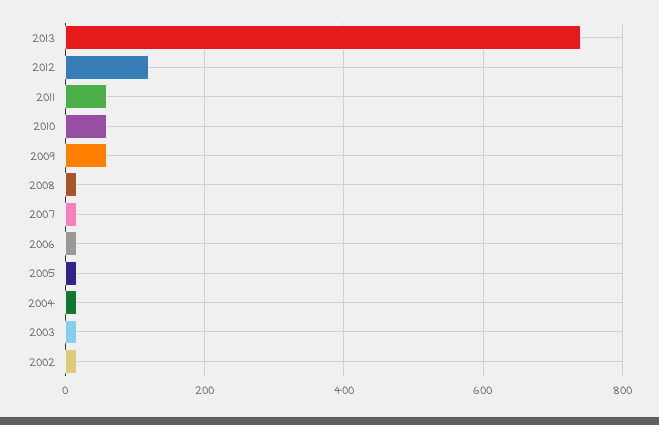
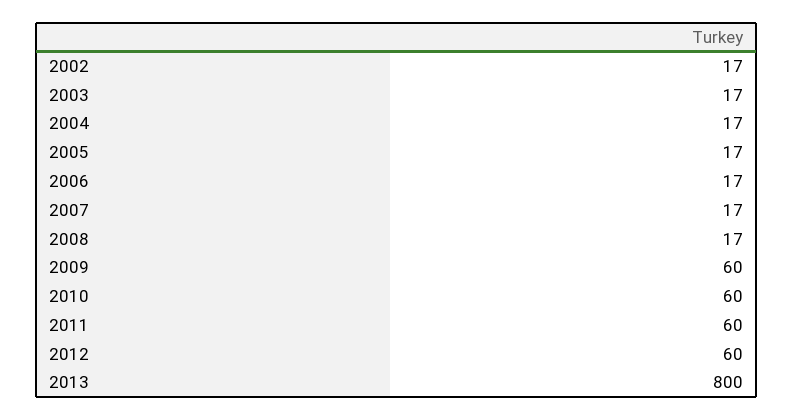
2013: 740 -> 800
2012: 120 -> 60

